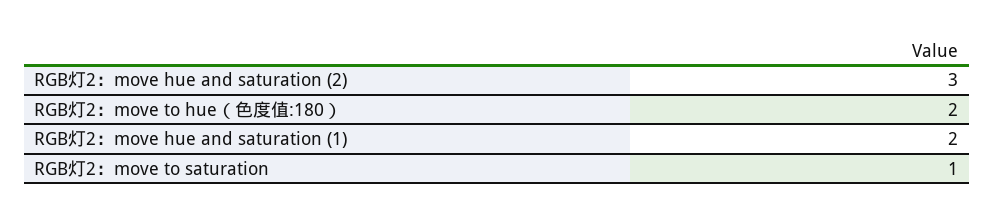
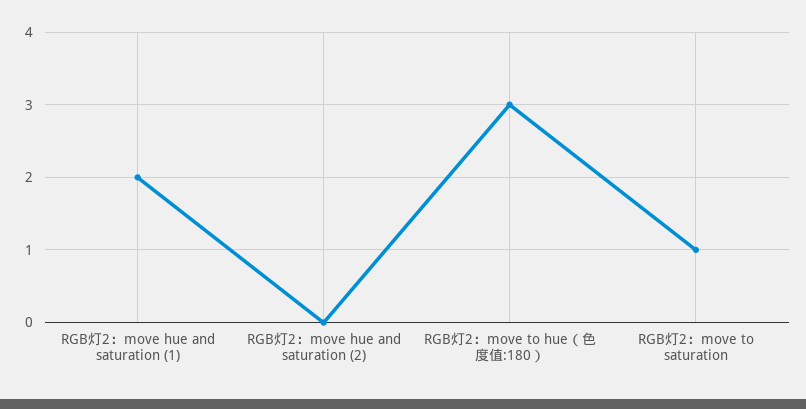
RGB灯2：move hue and saturation (2): 3 -> 0
RGB灯2：move to hue（色度值:180）: 2 -> 3

